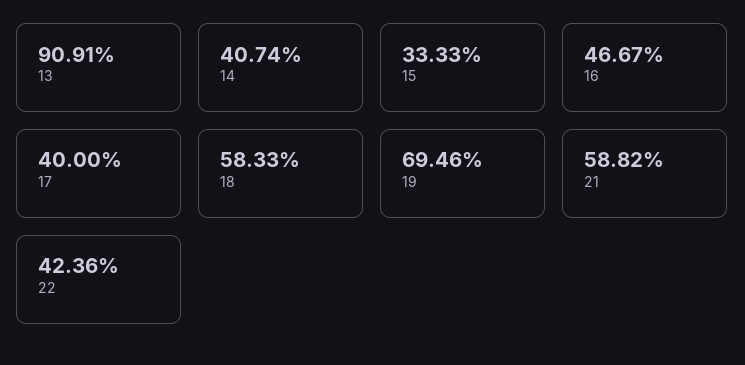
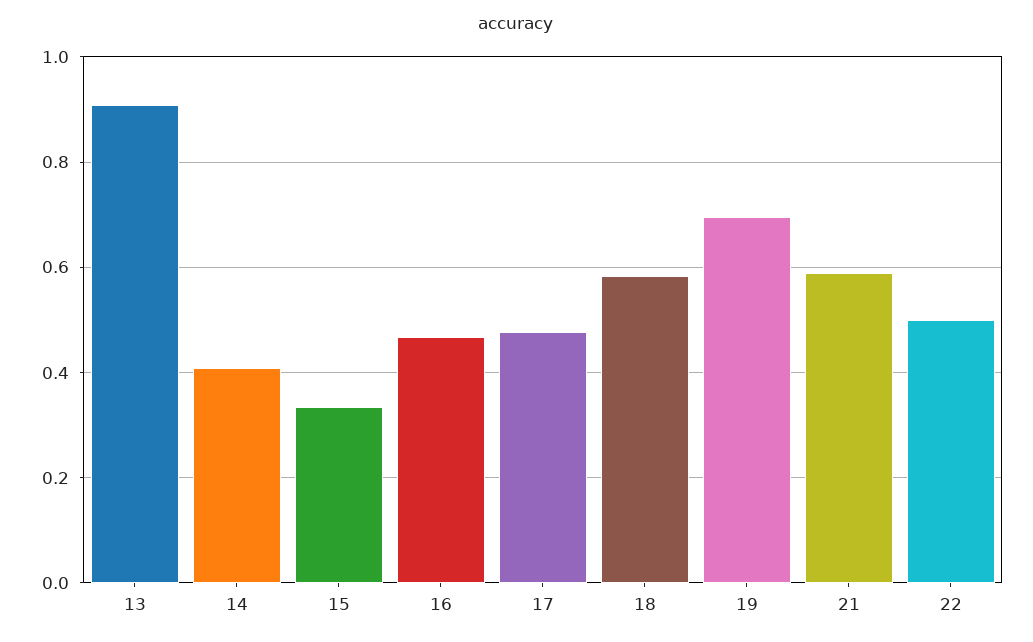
17: 0.4 -> 0.48
22: 0.4236 -> 0.5

